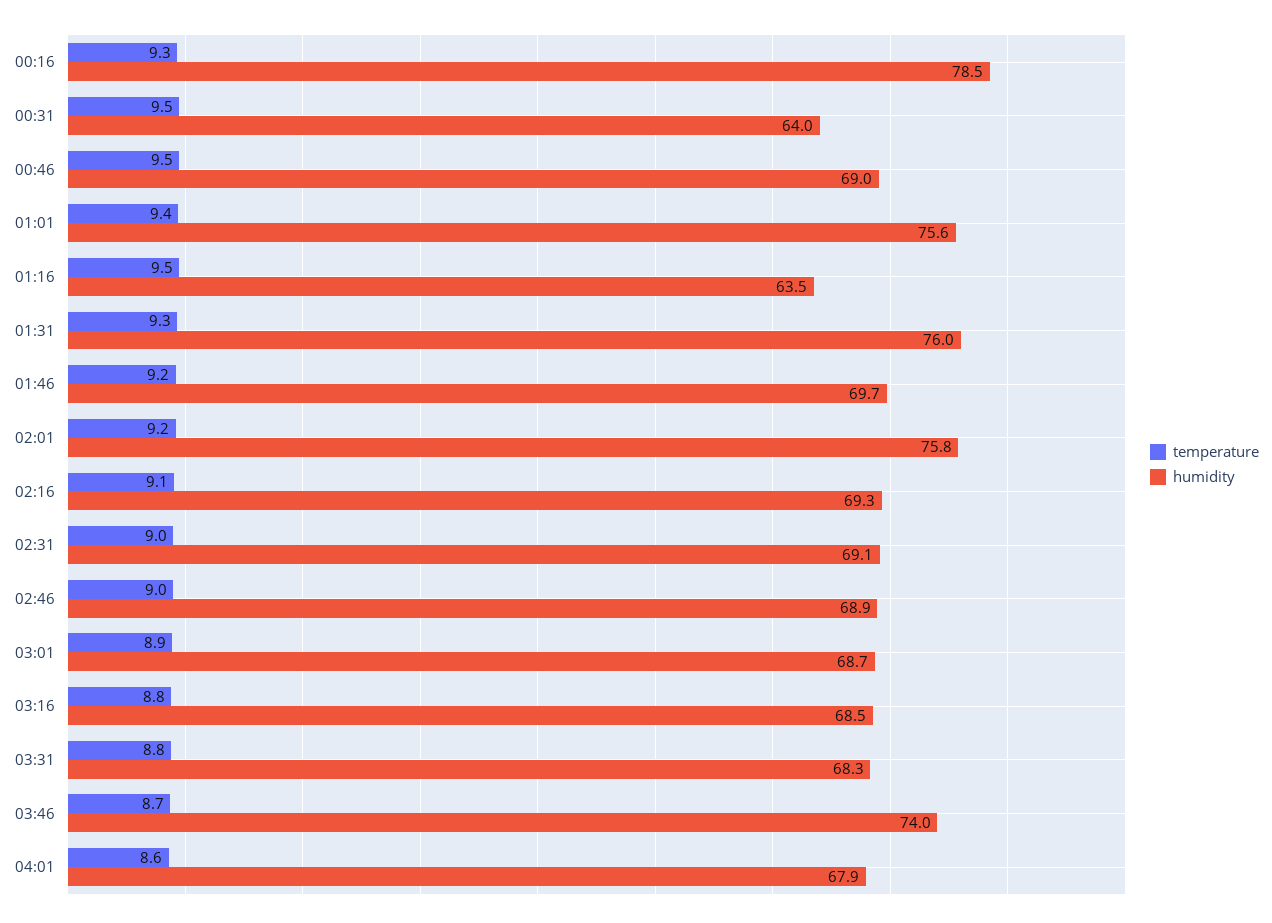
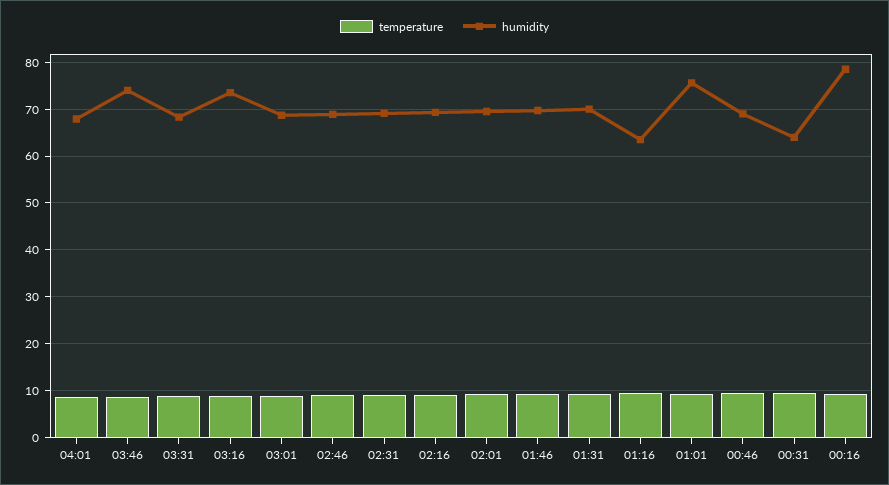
humidity, 01:31: 76 -> 70
humidity, 02:01: 75.8 -> 70
humidity, 03:16: 68.5 -> 74

